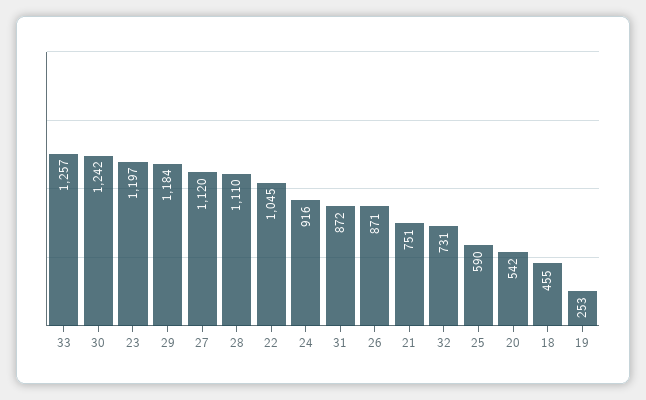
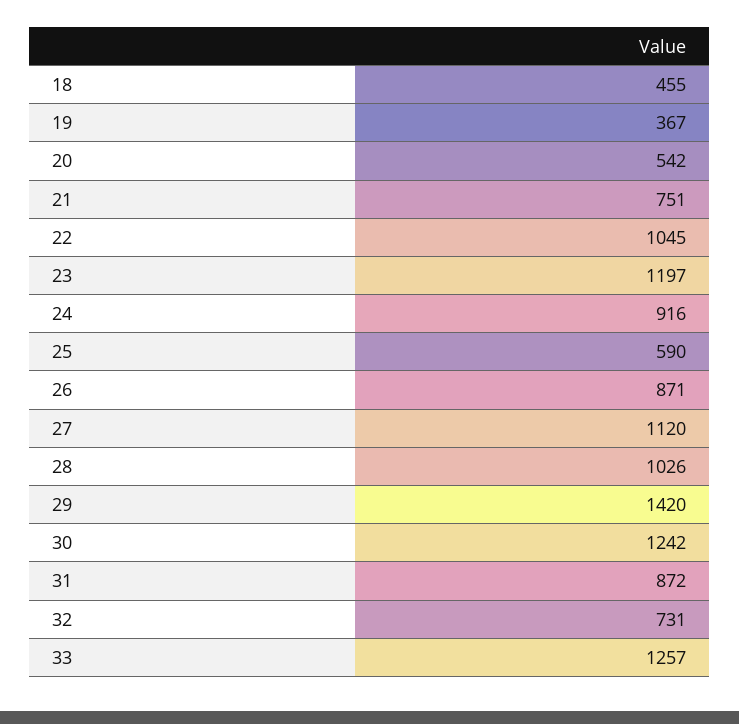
29: 1184 -> 1420
28: 1110 -> 1026
19: 253 -> 367

